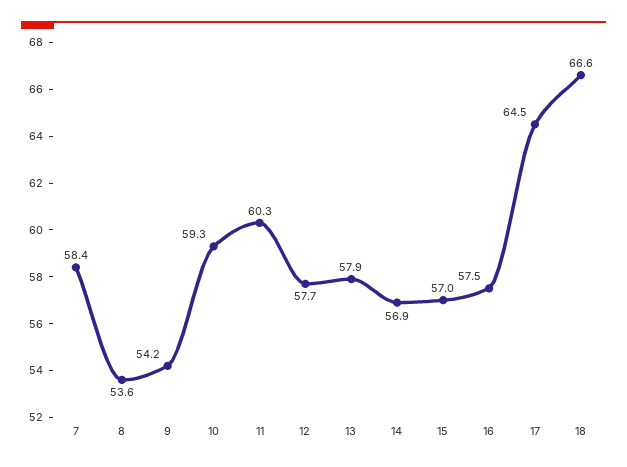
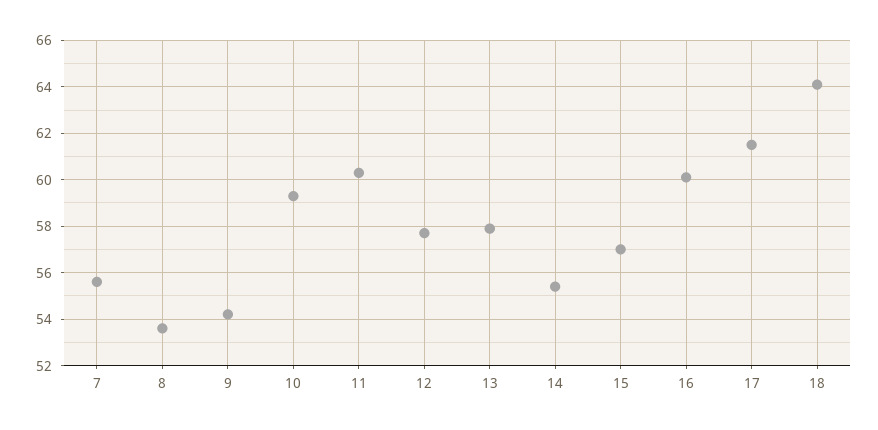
7: 58.4 -> 55.5
14: 56.9 -> 55.5
16: 57.5 -> 60
17: 64.5 -> 61.5
18: 66.6 -> 64

